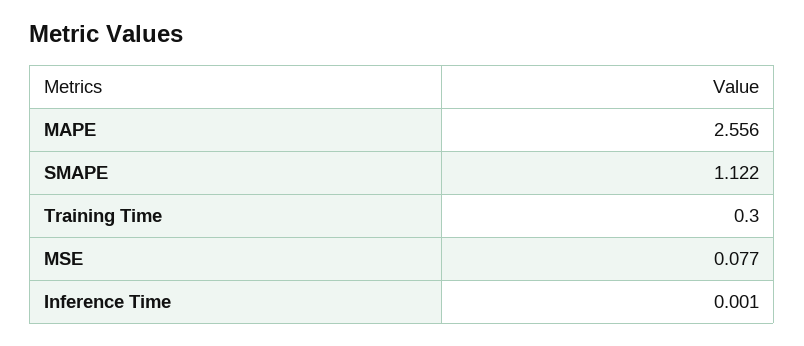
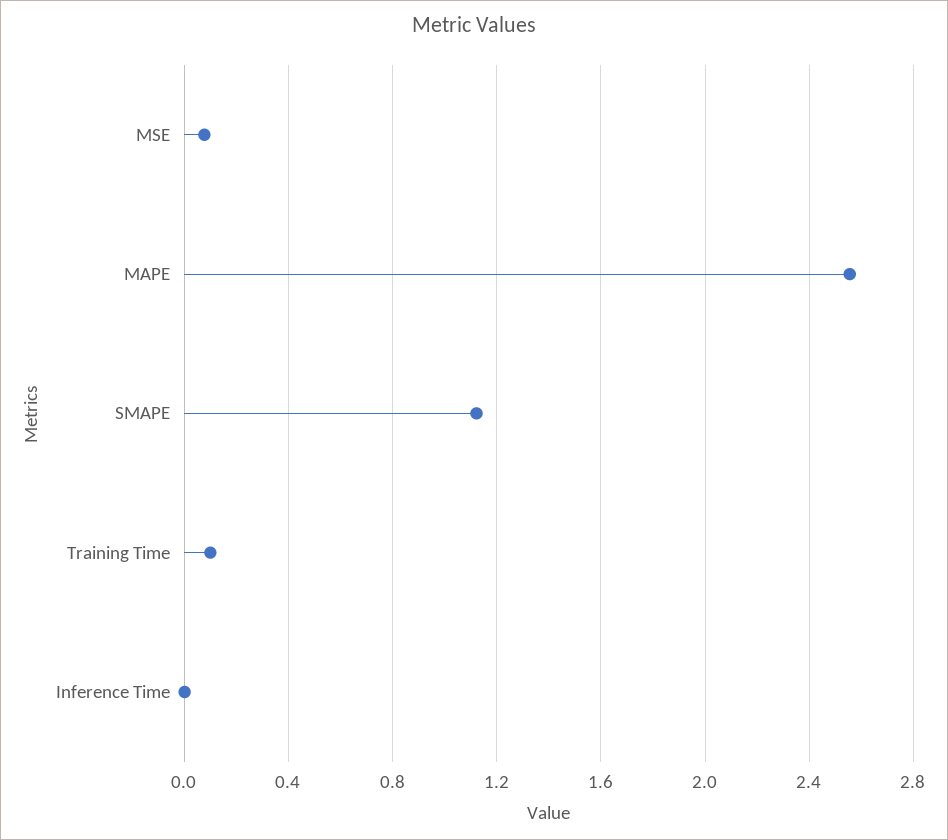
Training Time: 0.3 -> 0.1

